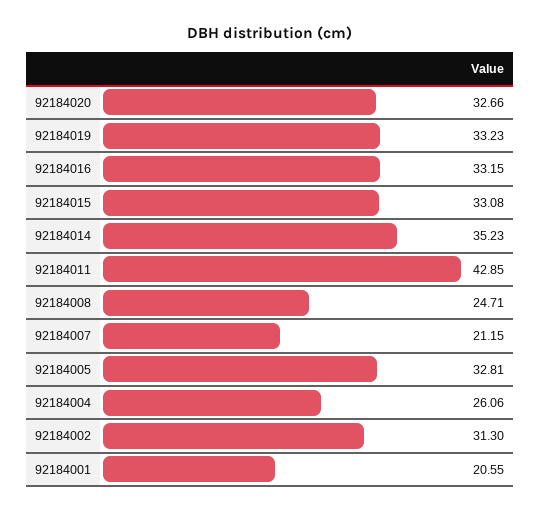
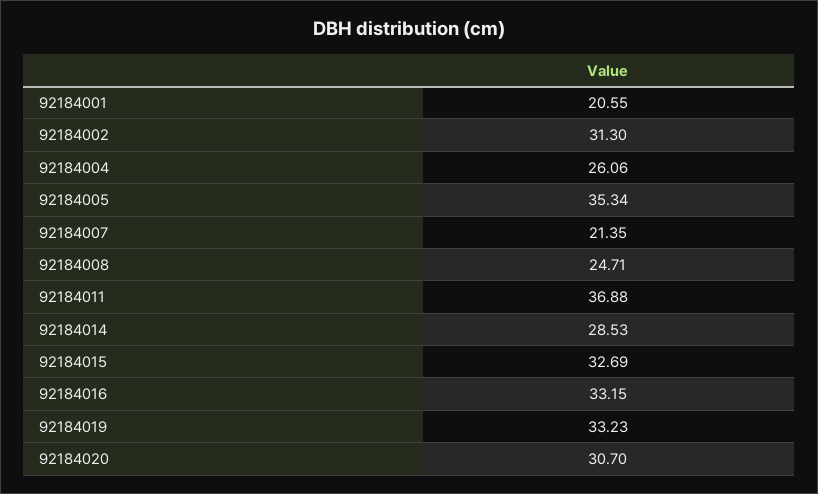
92184020: 32.66 -> 30.7
92184015: 33.08 -> 32.69
92184014: 35.23 -> 28.53
92184011: 42.85 -> 36.88
92184007: 21.15 -> 21.35
92184005: 32.81 -> 35.34

